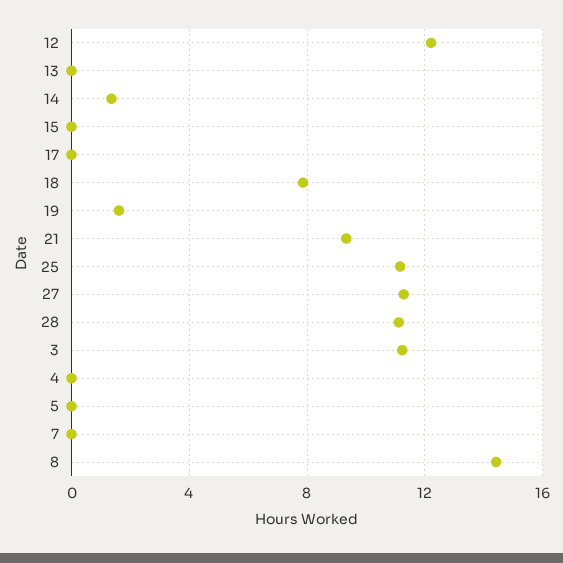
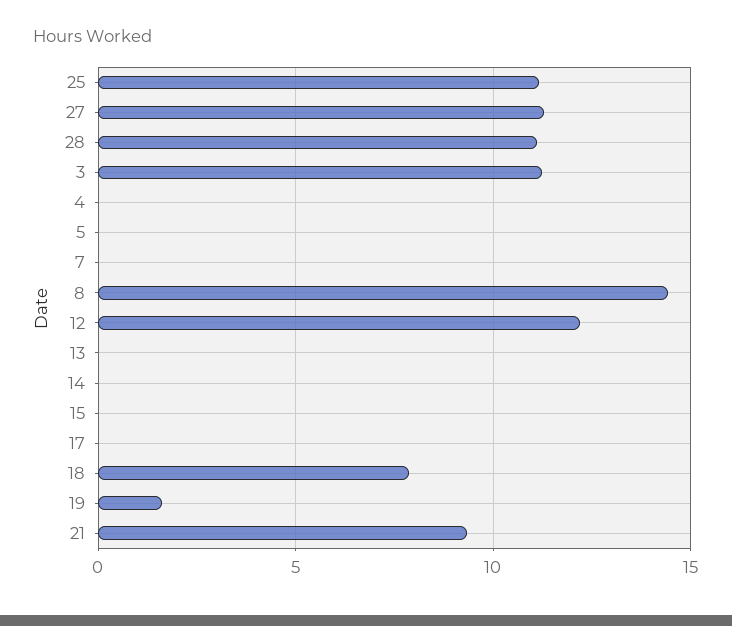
14: 1.5 -> 0

